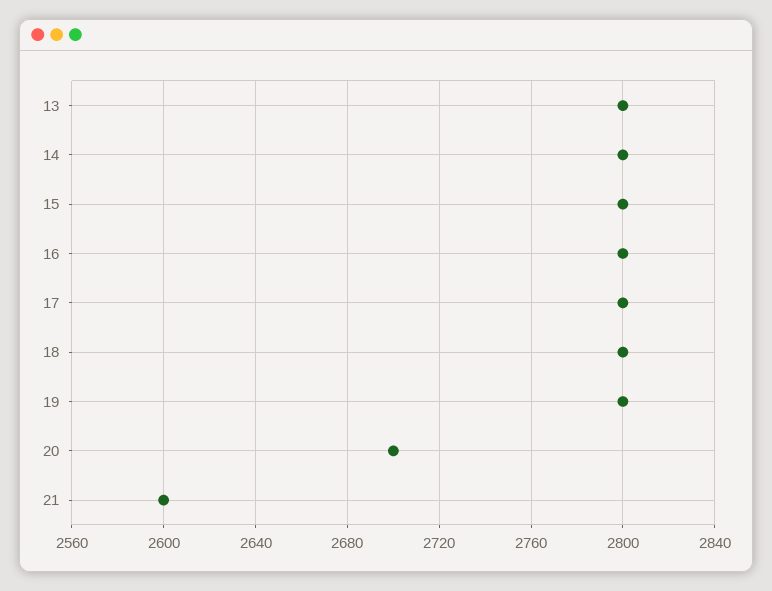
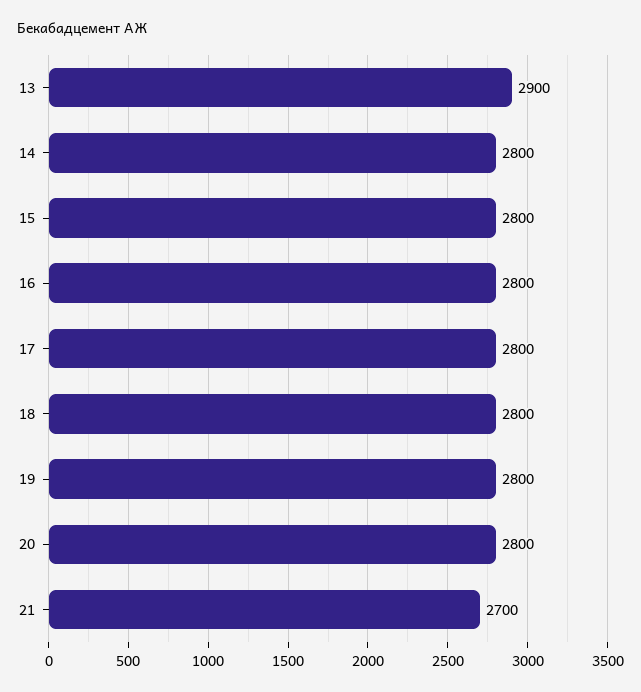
13: 2800 -> 2900
20: 2700 -> 2800
21: 2600 -> 2700

